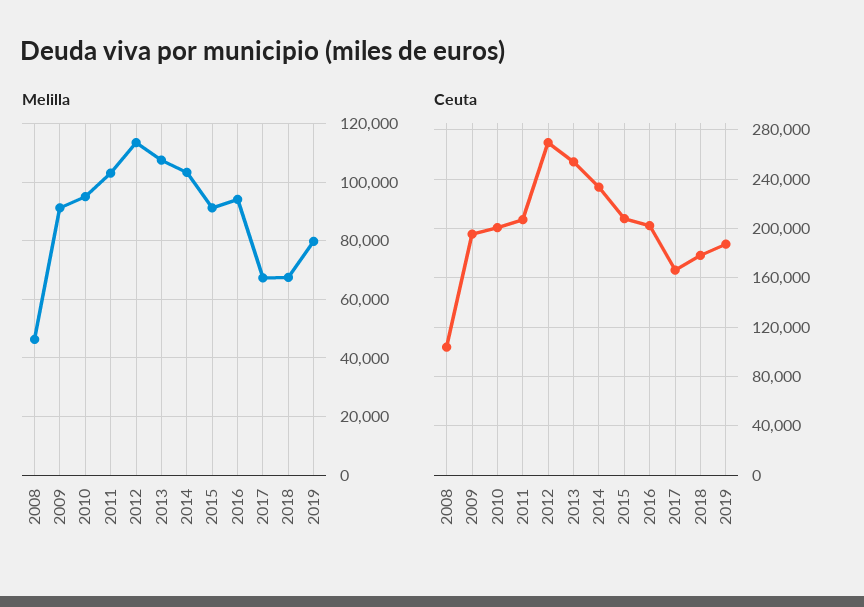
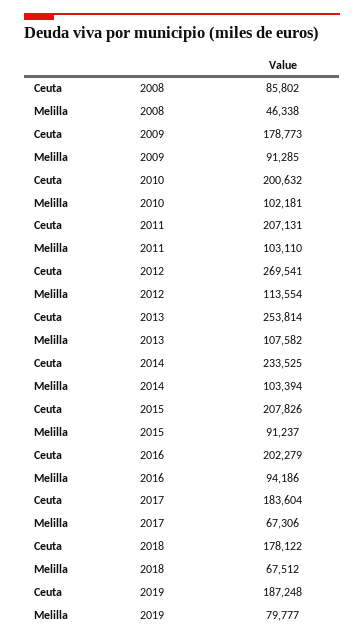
Melilla, 2010: 95000 -> 102181
Ceuta, 2008: 105000 -> 85802
Ceuta, 2009: 195000 -> 178773
Ceuta, 2017: 165000 -> 183604

